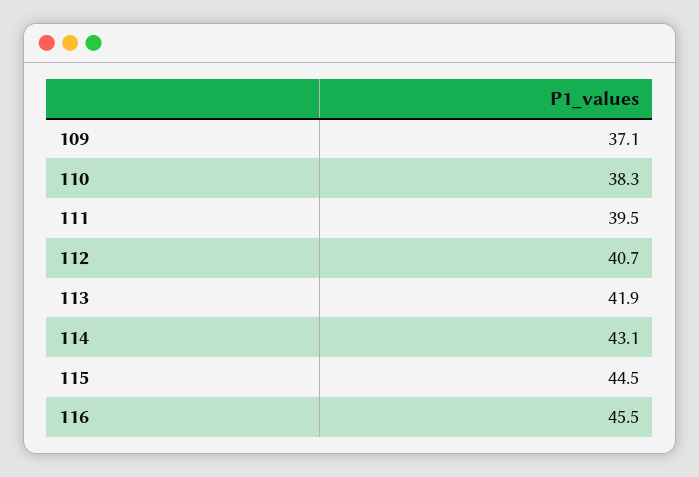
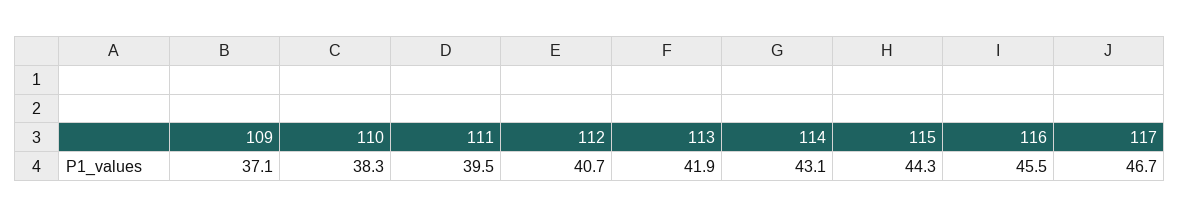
115: 44.5 -> 44.3
117: none -> 46.7

